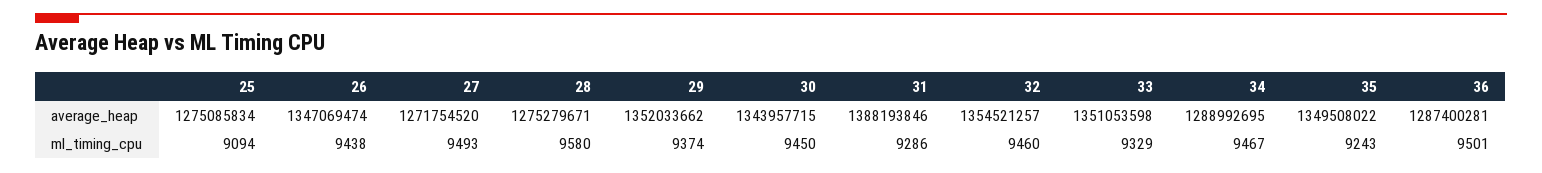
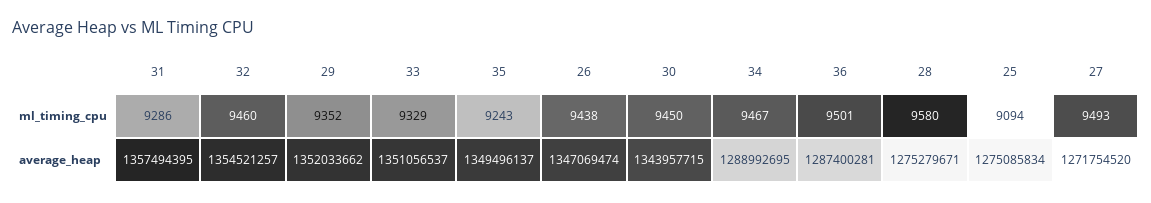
31, average_heap: 1388193846 -> 1357494395
33, average_heap: 1351053598 -> 1351056537
35, average_heap: 1349508022 -> 1349496137
29, ml_timing_cpu: 9374 -> 9352

